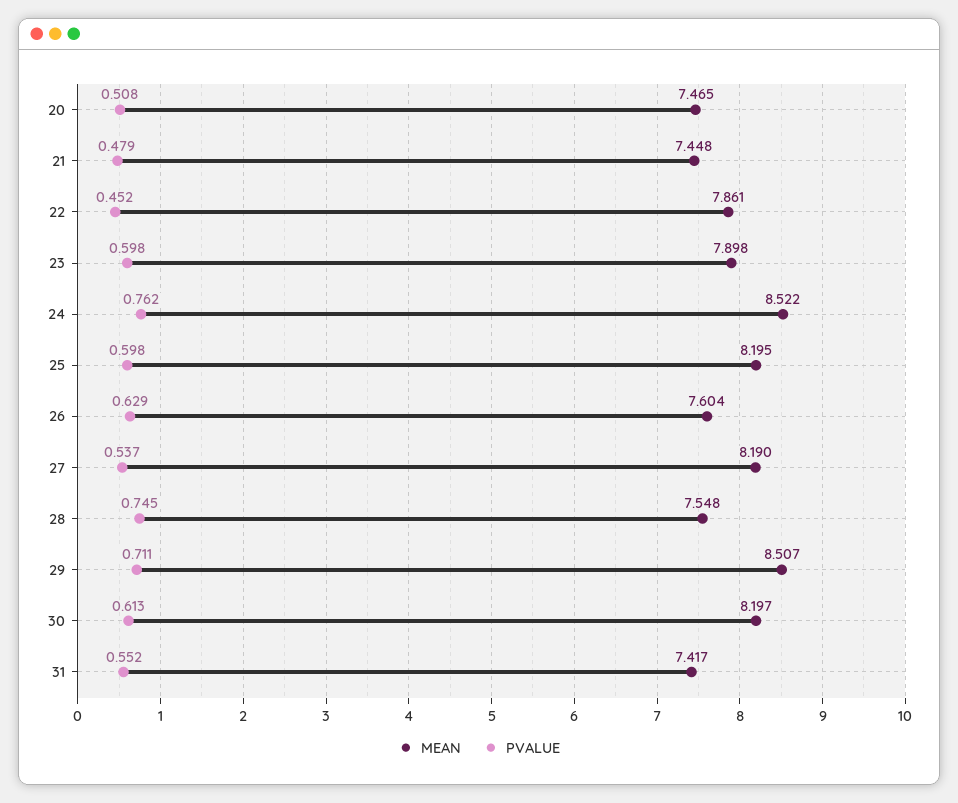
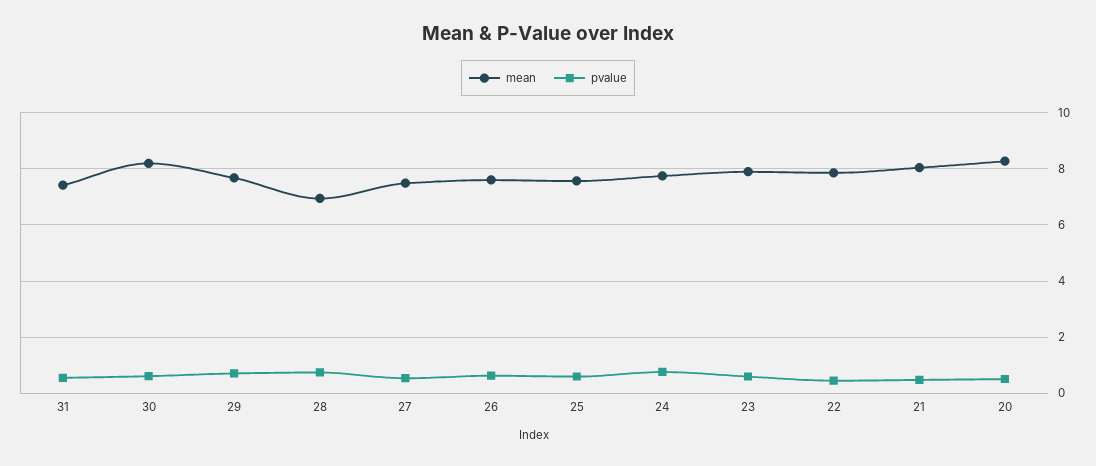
MEAN, 20: 7.465 -> 8.25
MEAN, 21: 7.448 -> 8
MEAN, 24: 8.522 -> 7.75
MEAN, 25: 8.195 -> 7.5
MEAN, 27: 8.19 -> 7.5
MEAN, 28: 7.548 -> 7
MEAN, 29: 8.507 -> 7.75

